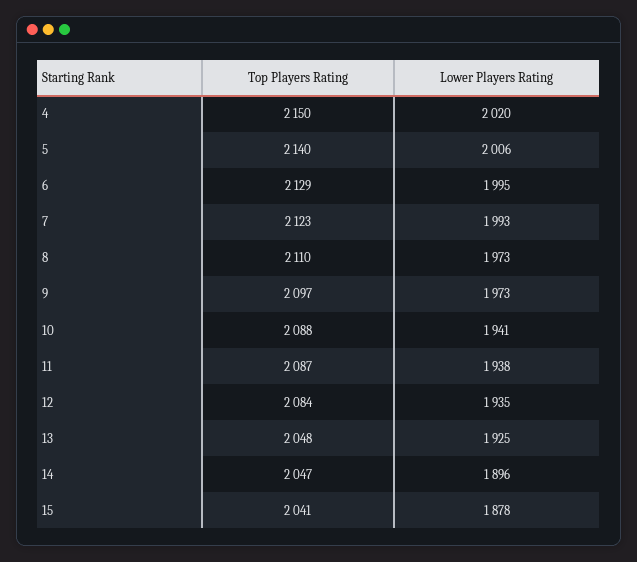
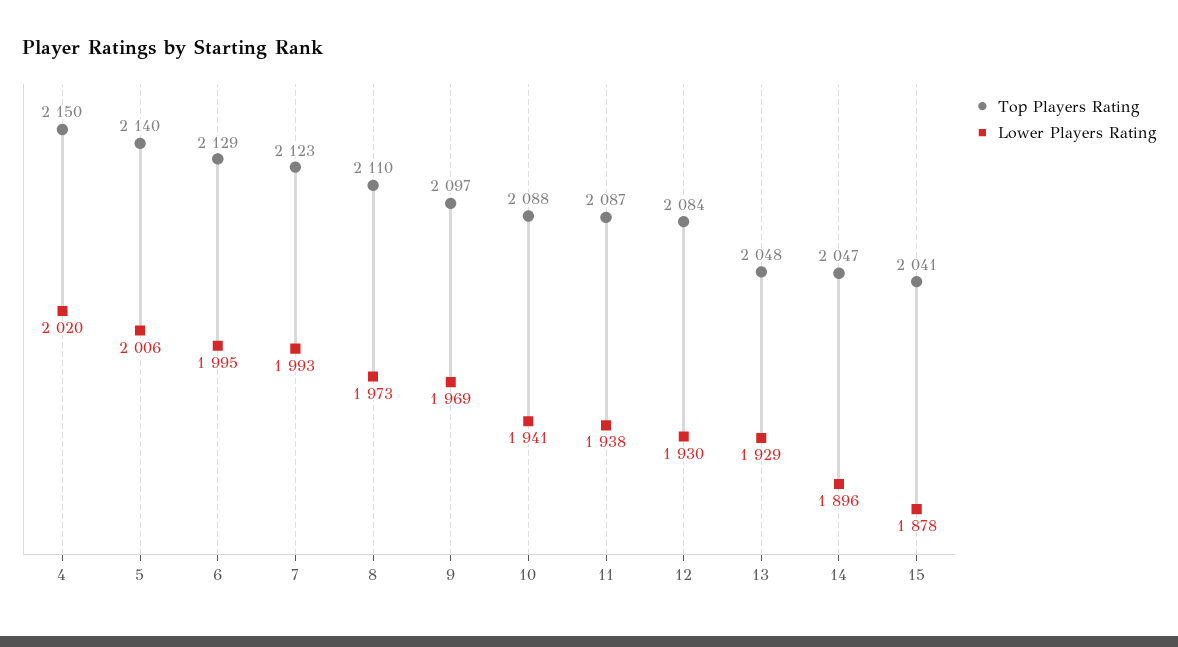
Lower Players Rating, 9: 1973 -> 1969
Lower Players Rating, 12: 1935 -> 1930
Lower Players Rating, 13: 1925 -> 1929

